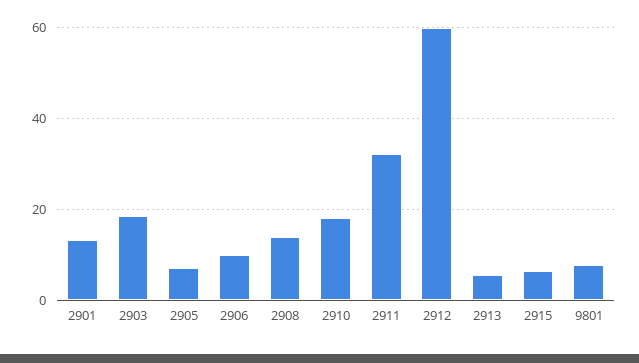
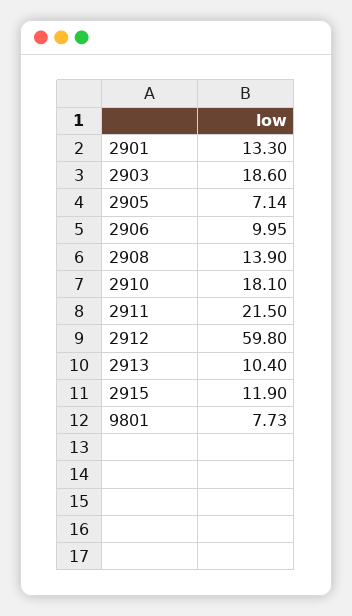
2911: 32 -> 21.5
2913: 6 -> 10.4
2915: 6 -> 11.9

